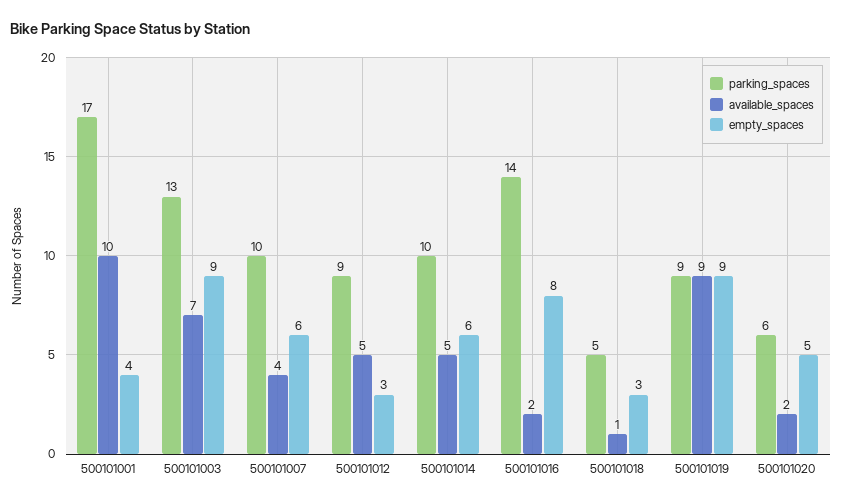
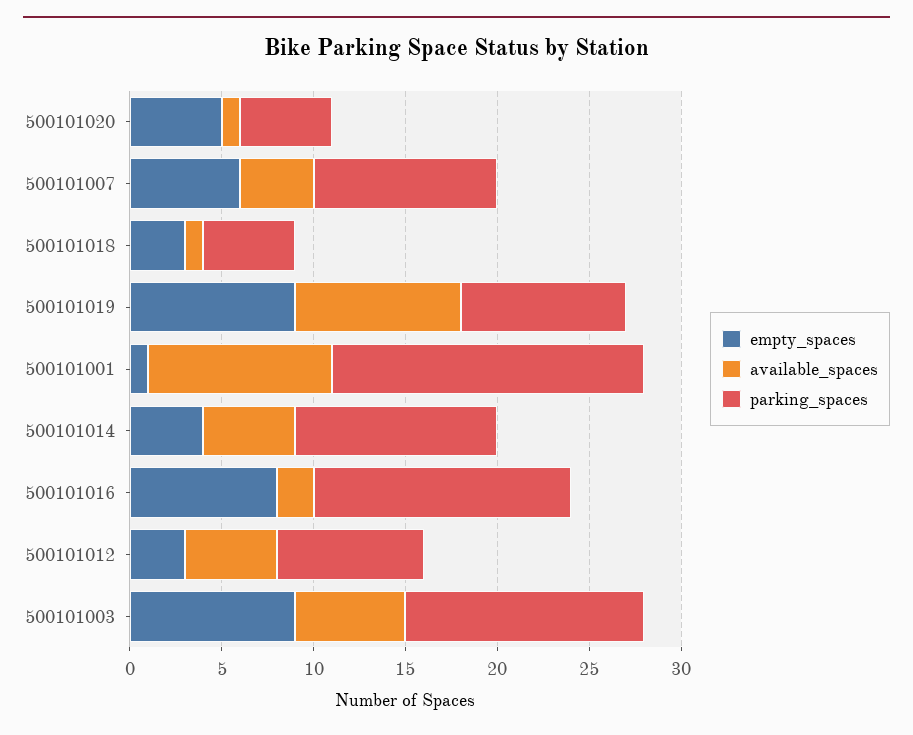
empty_spaces, 500101001: 4 -> 1
available_spaces, 500101003: 7 -> 6
parking_spaces, 500101012: 9 -> 8
parking_spaces, 500101014: 10 -> 11
empty_spaces, 500101014: 6 -> 4
parking_spaces, 500101020: 6 -> 5
available_spaces, 500101020: 2 -> 1

